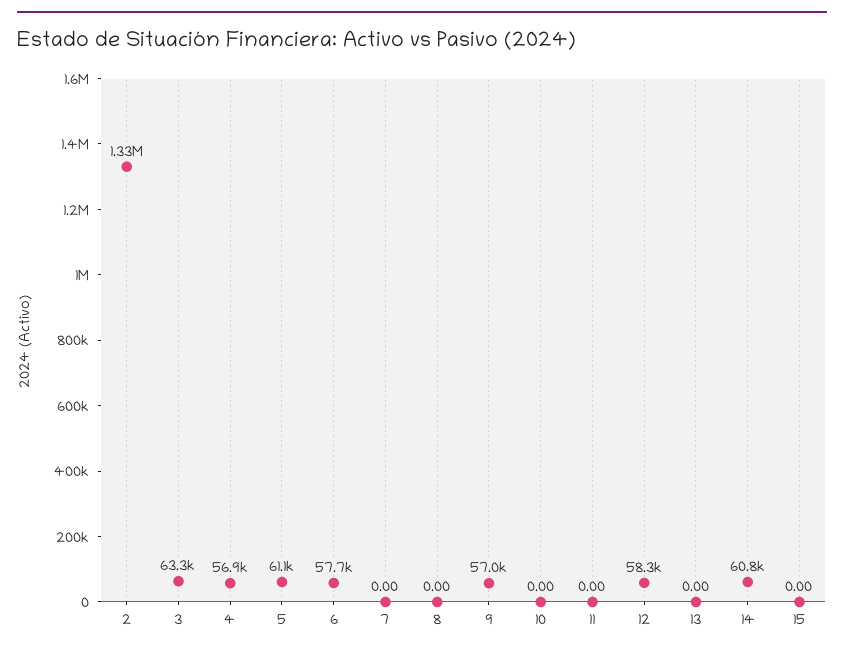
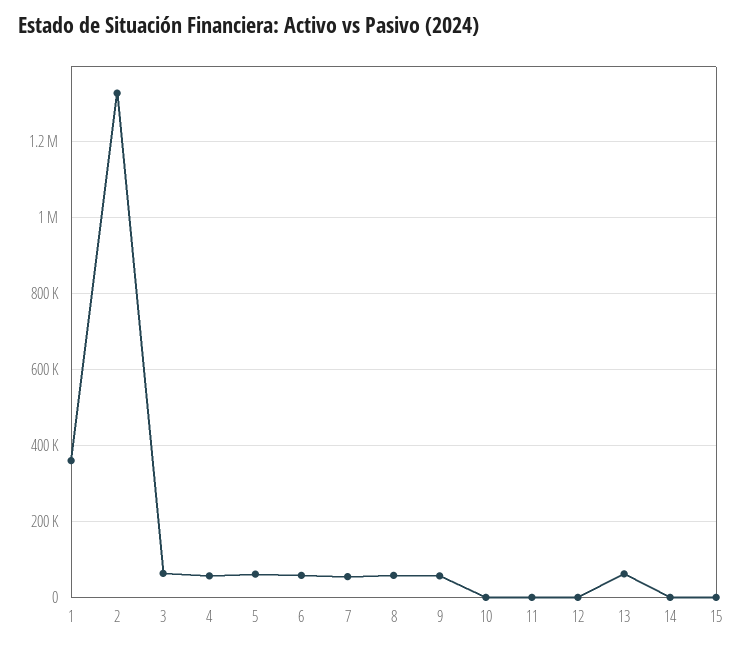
7: 0 -> 60000
8: 0 -> 60000
12: 58300 -> 0
13: 0 -> 60000
14: 60800 -> 0
1: none -> 360000

